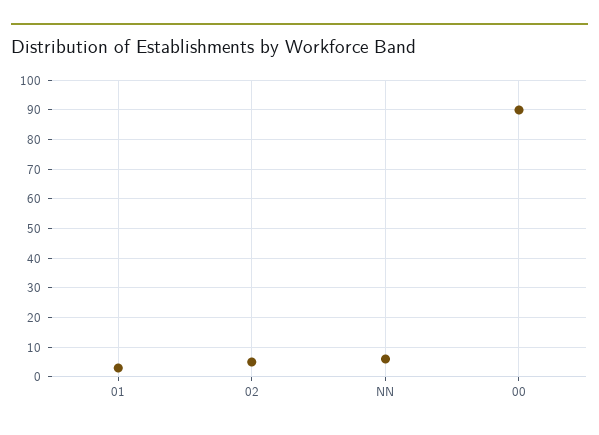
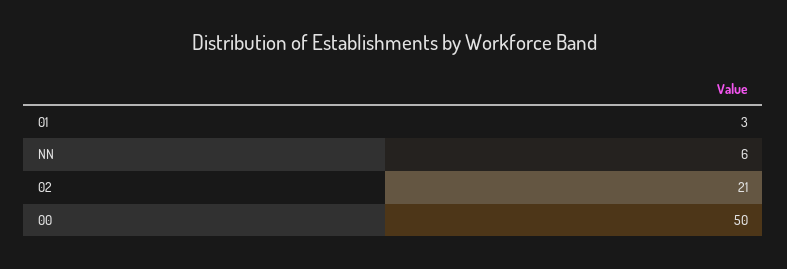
02: 5 -> 21
00: 90 -> 50

